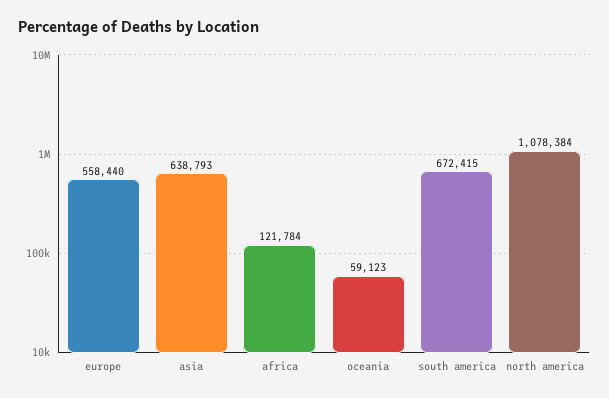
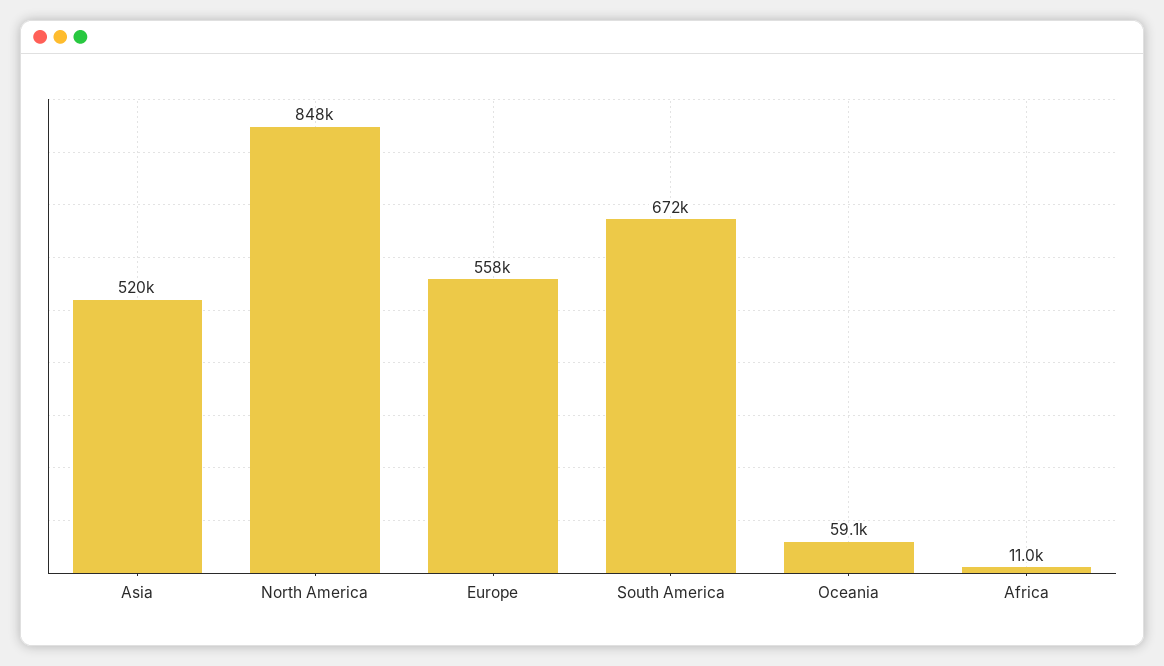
asia: 638793 -> 520000
africa: 121784 -> 11000
north america: 1078384 -> 848000

